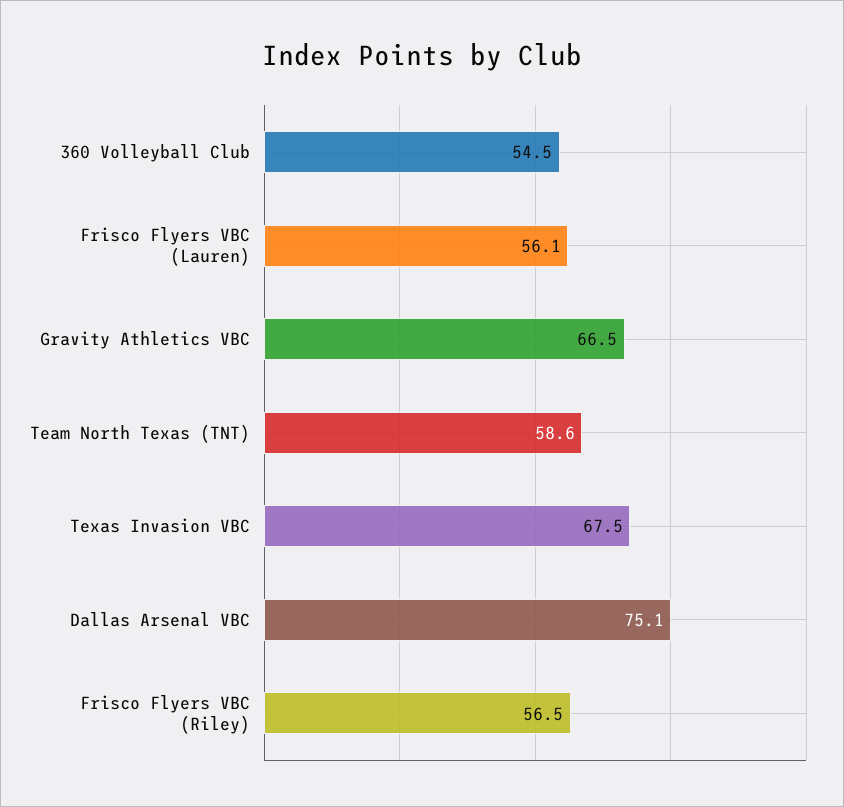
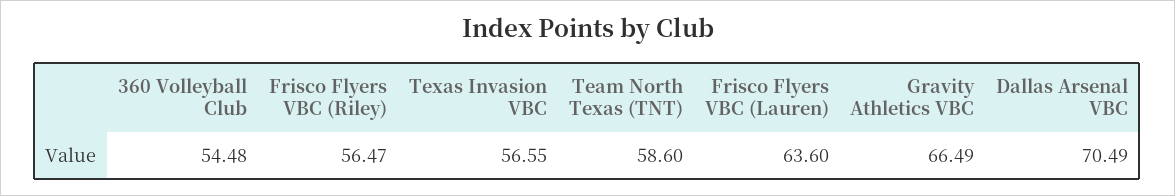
Frisco Flyers VBC (Lauren): 56.1 -> 63.6
Texas Invasion VBC: 67.5 -> 56.55
Dallas Arsenal VBC: 75.1 -> 70.49

